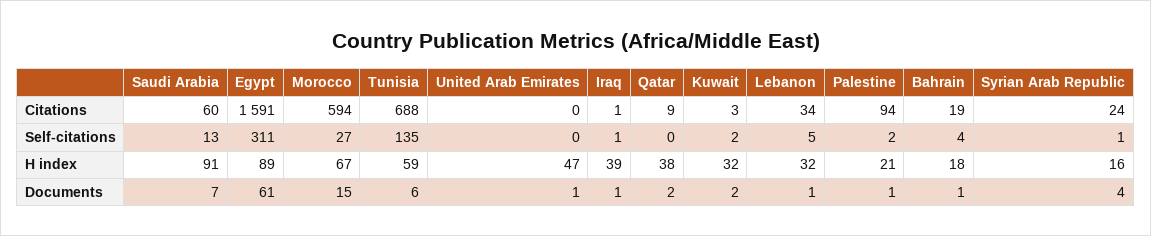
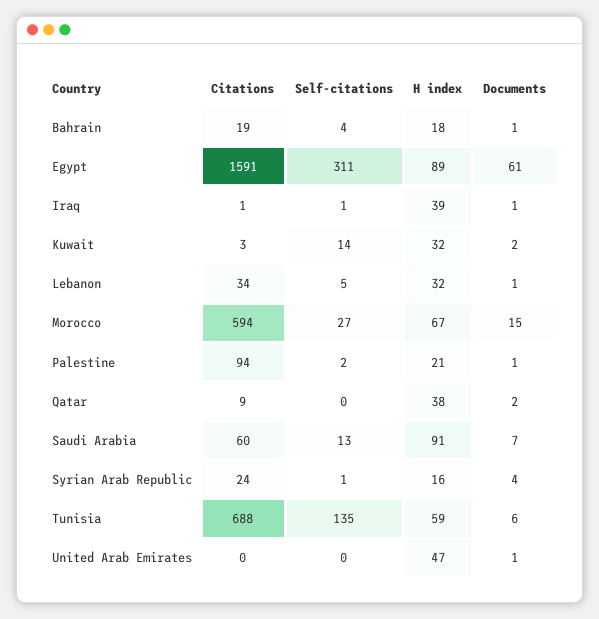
Kuwait, Self-citations: 2 -> 14

